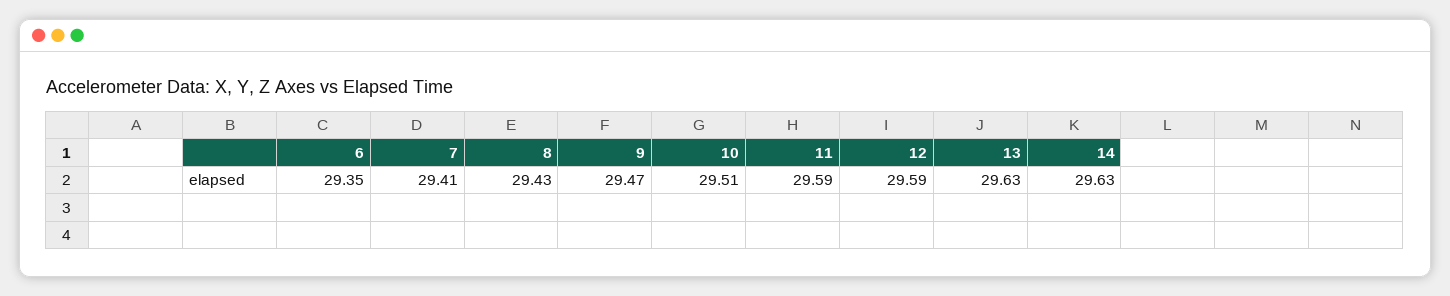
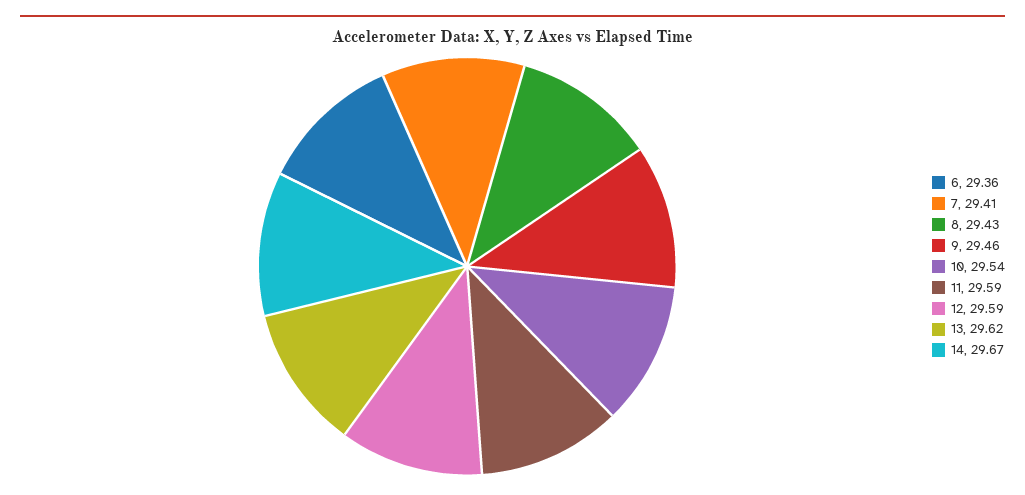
6: 29.35 -> 29.36
9: 29.47 -> 29.46
10: 29.51 -> 29.54
13: 29.63 -> 29.62
14: 29.63 -> 29.67

